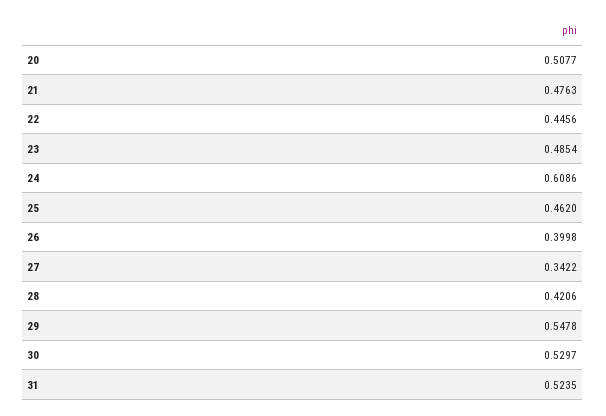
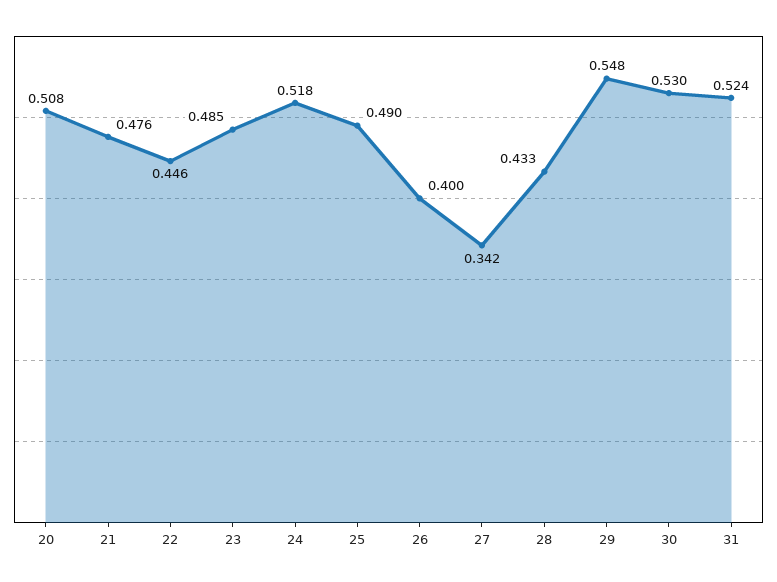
24: 0.6086 -> 0.518
25: 0.462 -> 0.49
28: 0.4206 -> 0.433

